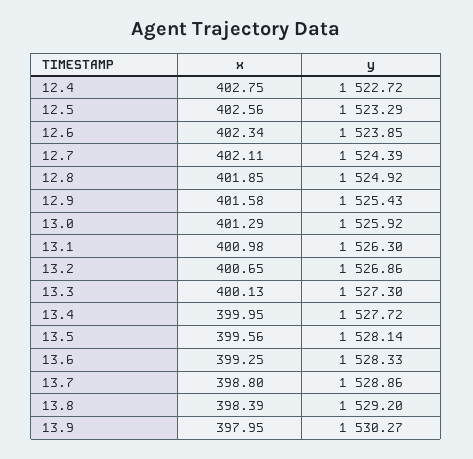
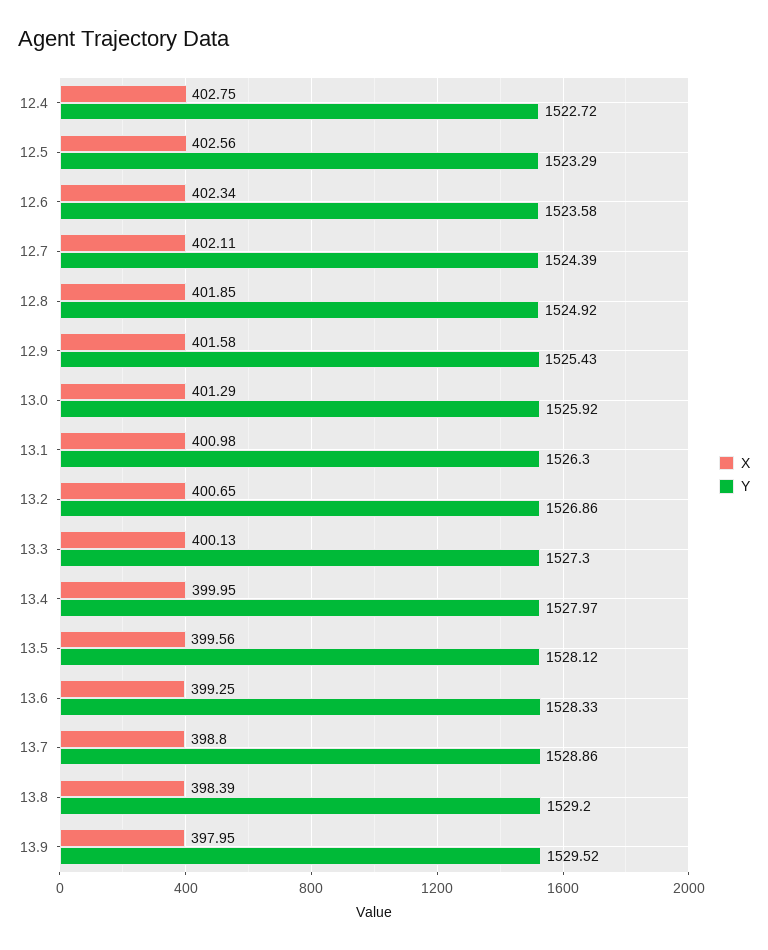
y, 12.6: 1523.85 -> 1523.58
y, 13.4: 1527.72 -> 1527.97
y, 13.5: 1528.14 -> 1528.12
y, 13.9: 1530.27 -> 1529.52

